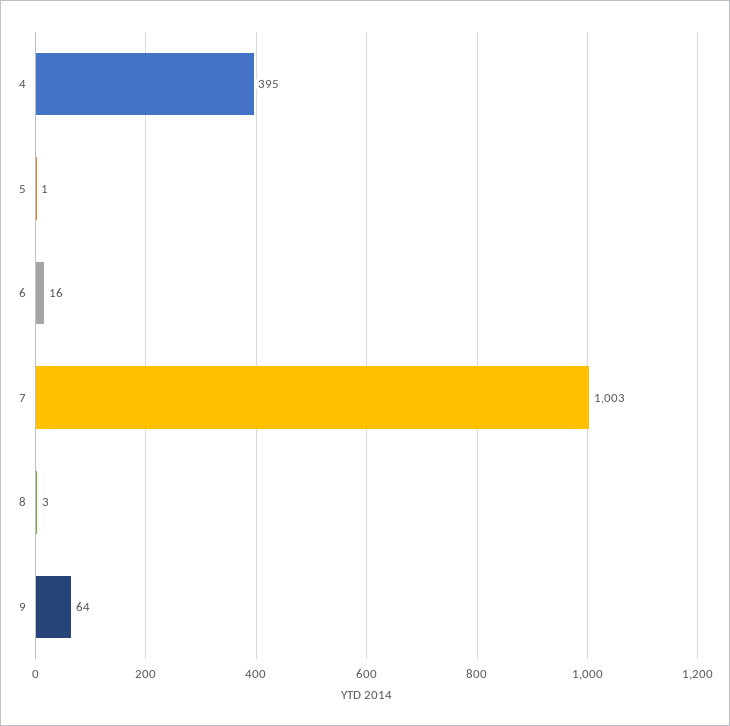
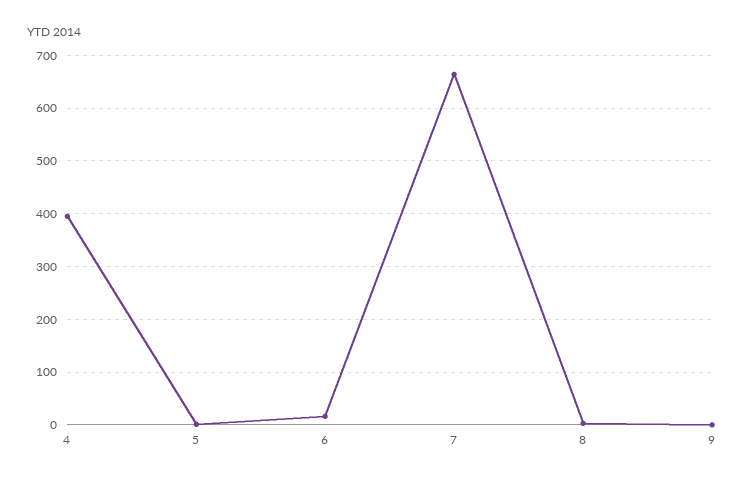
7: 1003 -> 660
9: 64 -> 0

